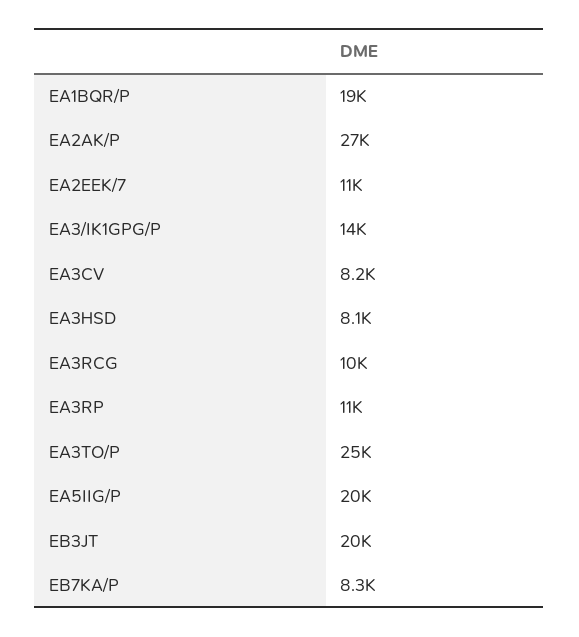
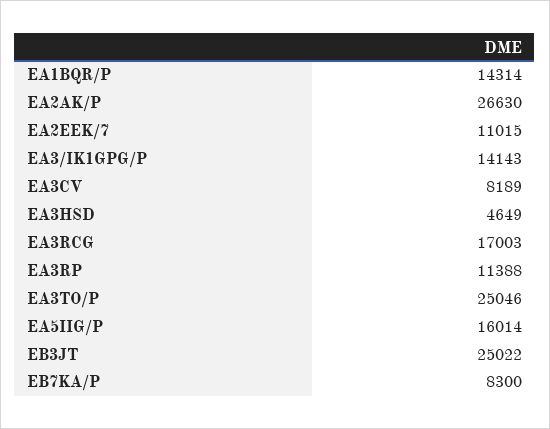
EA1BQR/P: 19000 -> 14314
EA3HSD: 8100 -> 4649
EA3RCG: 10000 -> 17003
EA5IIG/P: 20000 -> 16014
EB3JT: 20000 -> 25022

